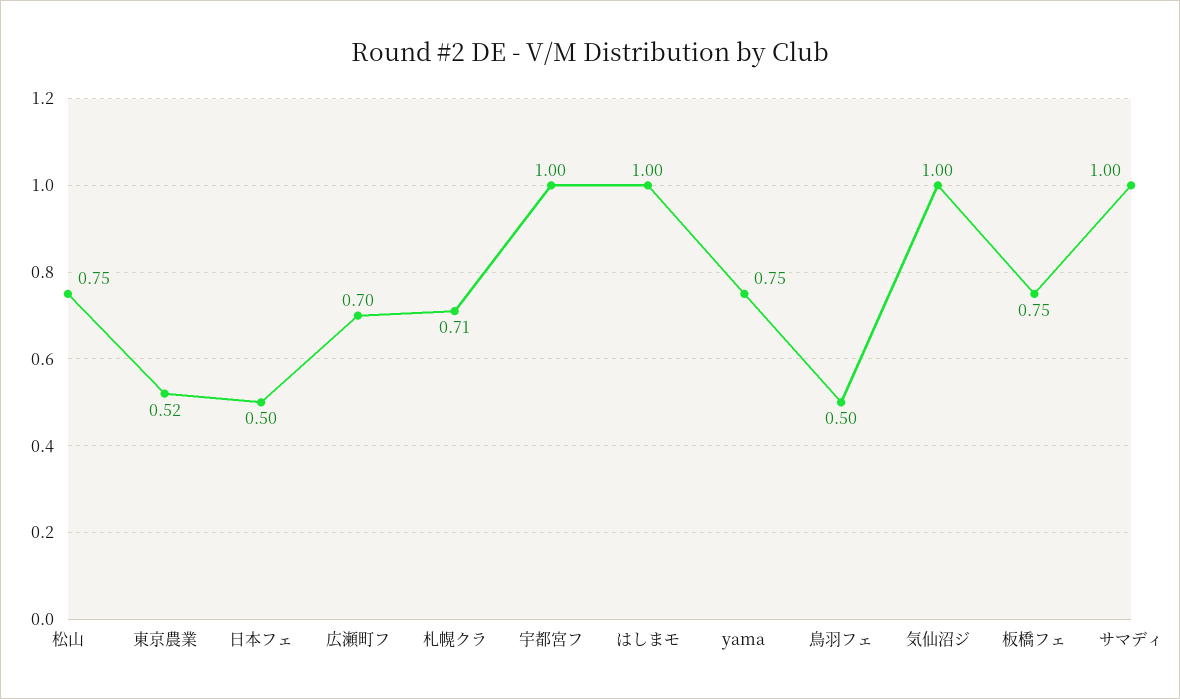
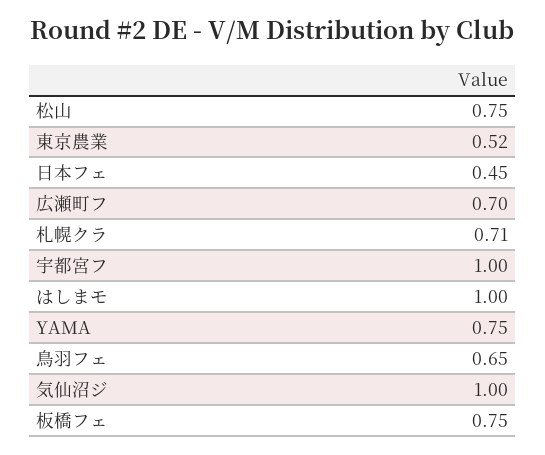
日本フェ: 0.5 -> 0.45
鳥羽フェ: 0.5 -> 0.65
サマディ: 1 -> none

